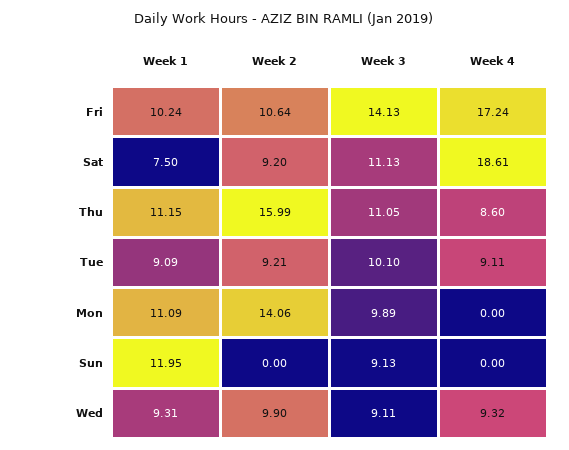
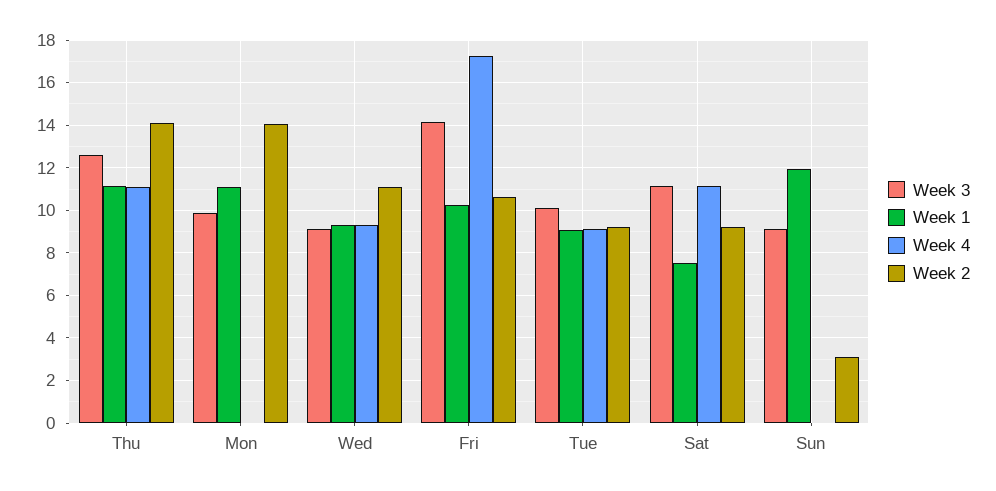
Week 4, Sat: 18.61 -> 11
Week 2, Thu: 15.99 -> 14
Week 3, Thu: 11.05 -> 12.5
Week 4, Thu: 8.6 -> 11
Week 2, Sun: 0 -> 3
Week 2, Wed: 9.9 -> 11

